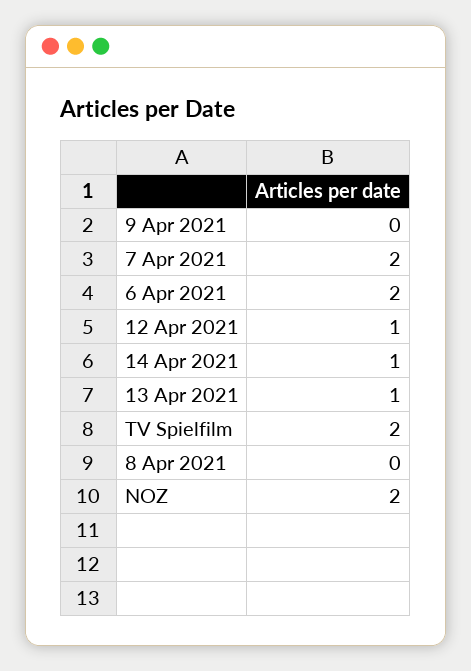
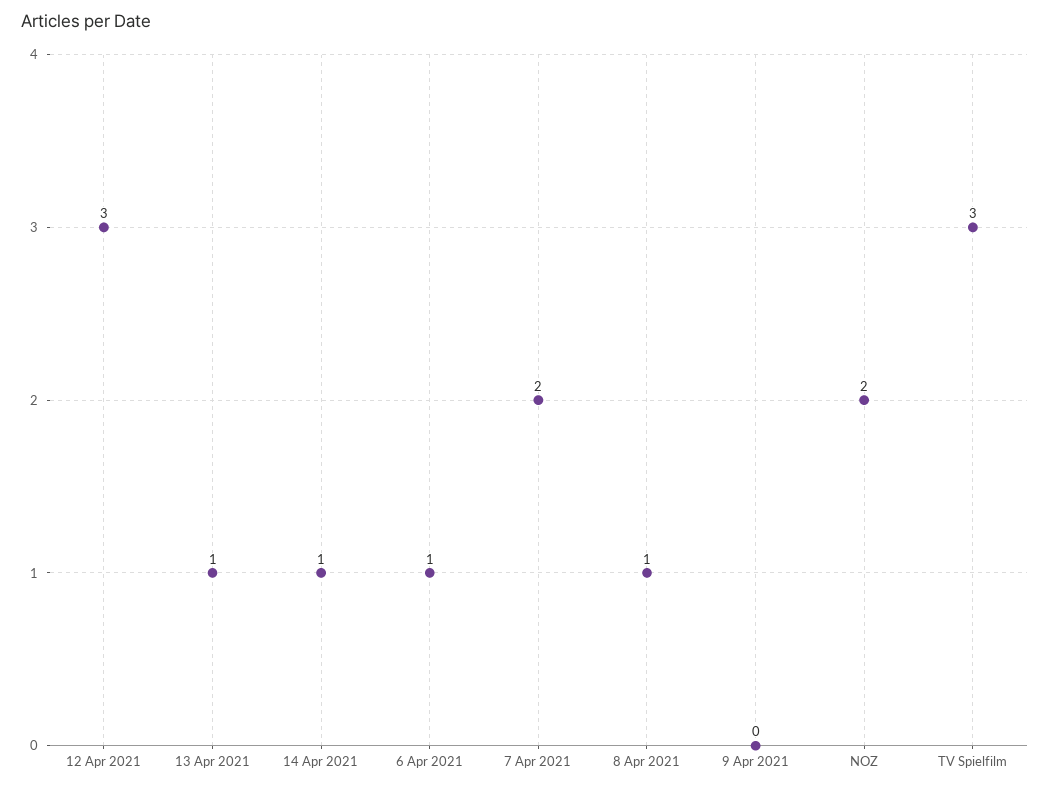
6 Apr 2021: 2 -> 1
12 Apr 2021: 1 -> 3
TV Spielfilm: 2 -> 3
8 Apr 2021: 0 -> 1

